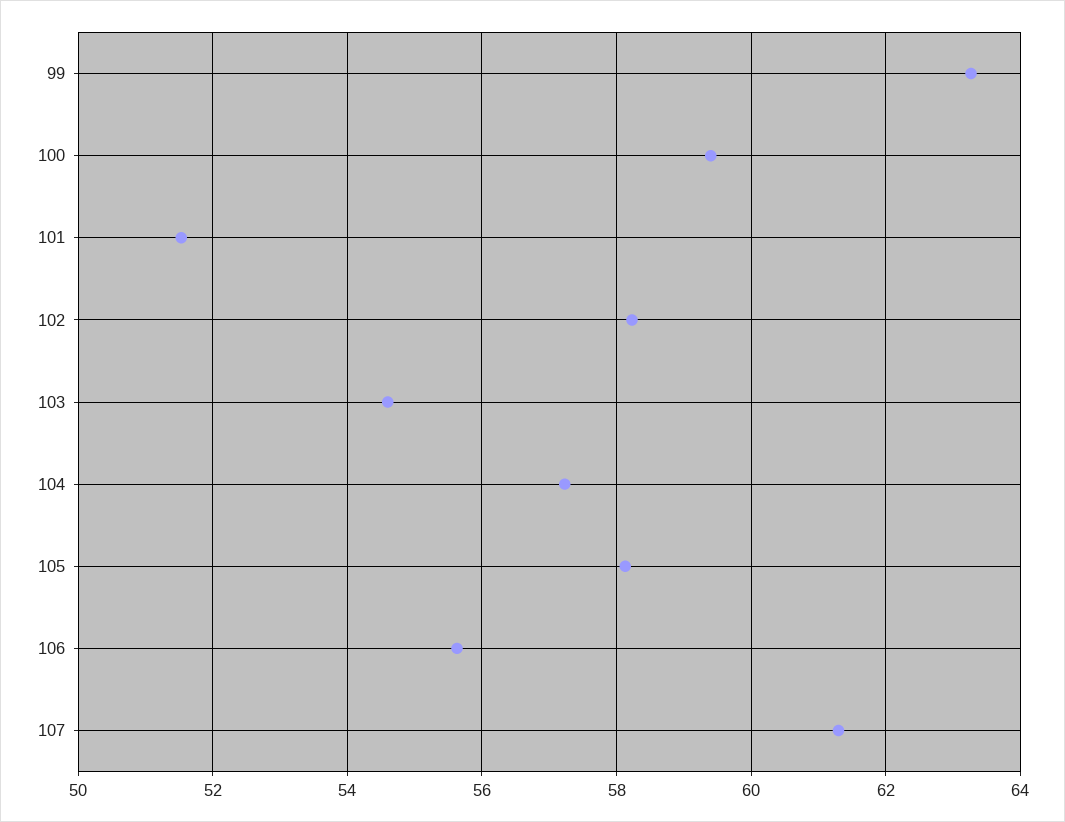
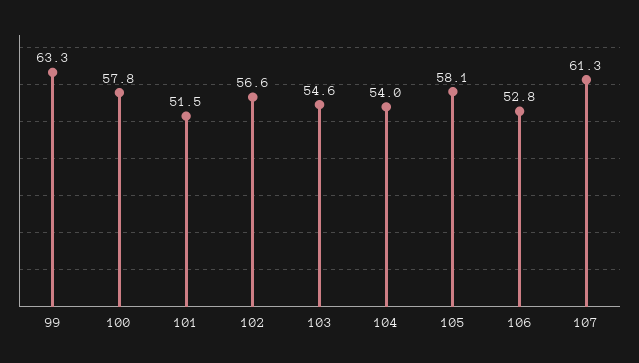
100: 59.4 -> 57.8
102: 58.2 -> 56.6
104: 57.2 -> 54
106: 55.6 -> 52.8

